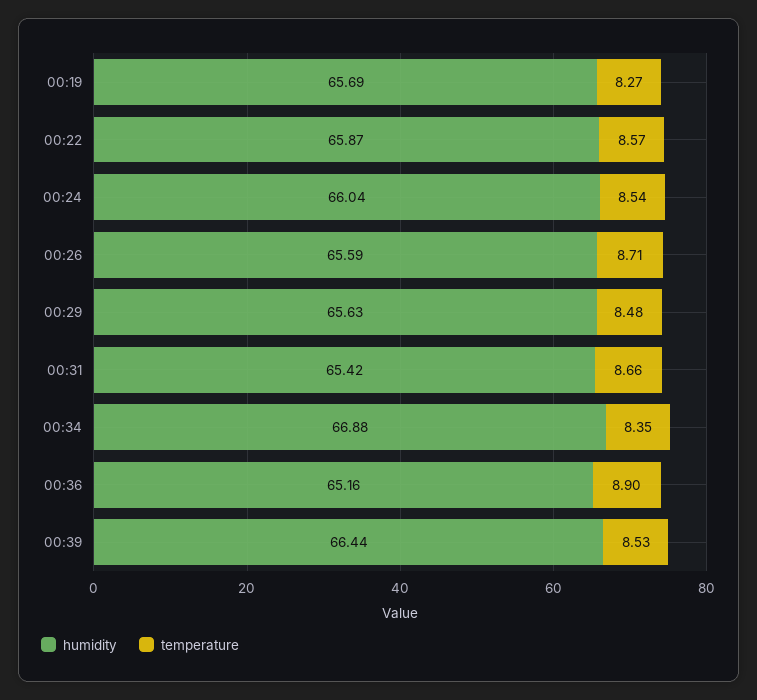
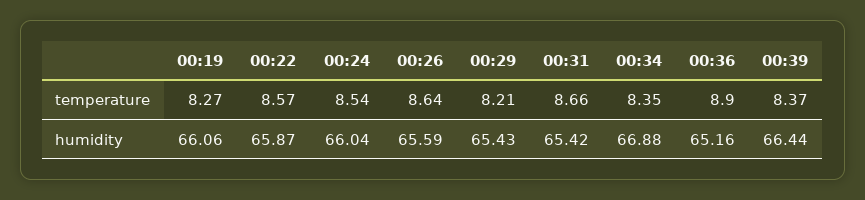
humidity, 00:19: 65.69 -> 66.06
temperature, 00:26: 8.71 -> 8.64
humidity, 00:29: 65.63 -> 65.43
temperature, 00:29: 8.48 -> 8.21
temperature, 00:39: 8.53 -> 8.37

